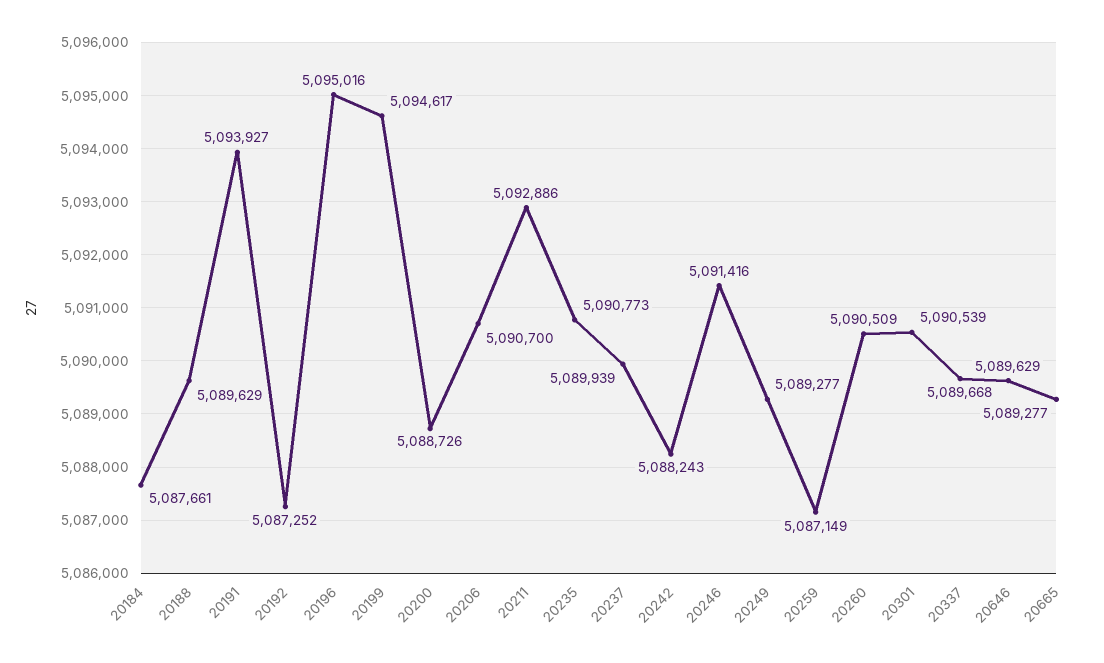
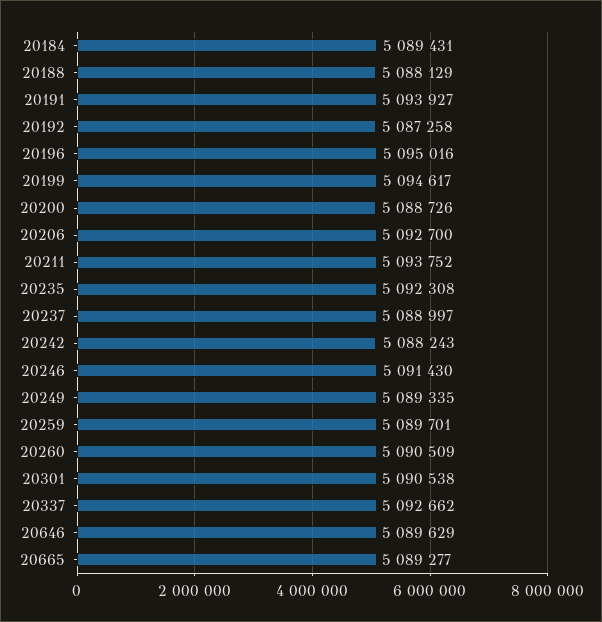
20184: 5087661 -> 5089431
20188: 5089629 -> 5088129
20192: 5087252 -> 5087258
20206: 5090700 -> 5092700
20211: 5092886 -> 5093752
20235: 5090773 -> 5092308
20237: 5089939 -> 5088997
20246: 5091416 -> 5091430
20249: 5089277 -> 5089335
20259: 5087149 -> 5089701
20301: 5090539 -> 5090538
20337: 5089668 -> 5092662

